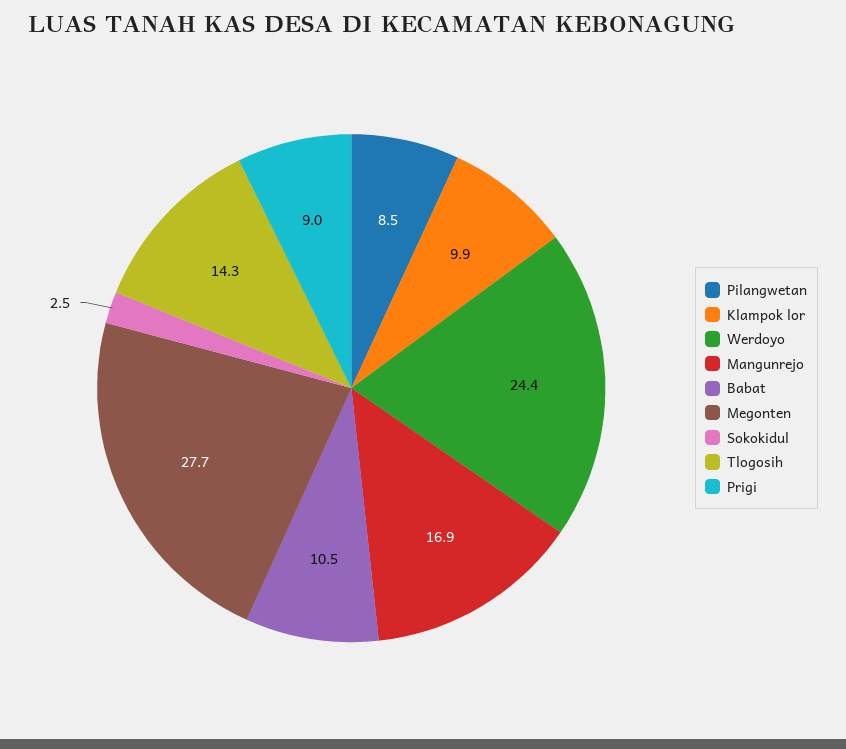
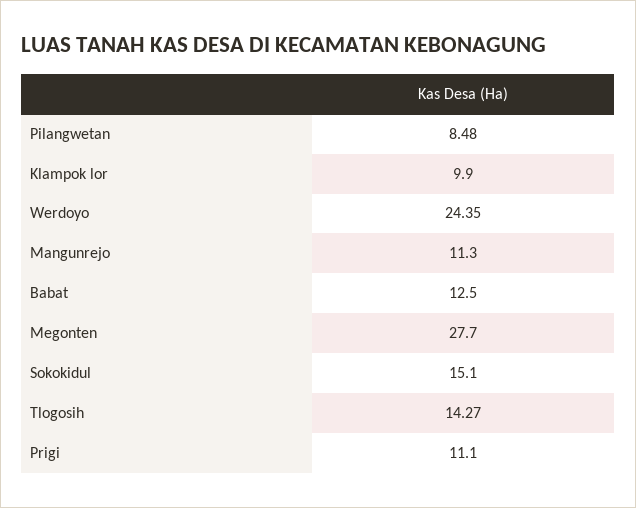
Mangunrejo: 16.9 -> 11.3
Babat: 10.5 -> 12.5
Sokokidul: 2.5 -> 15.1
Prigi: 9 -> 11.1

